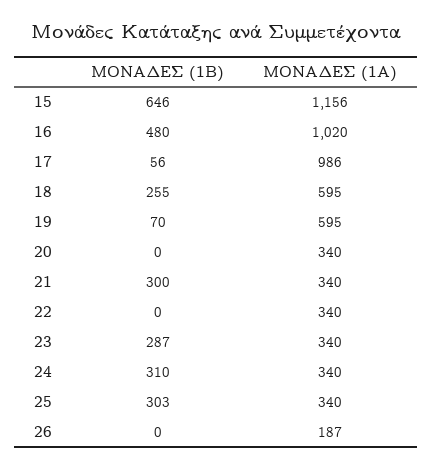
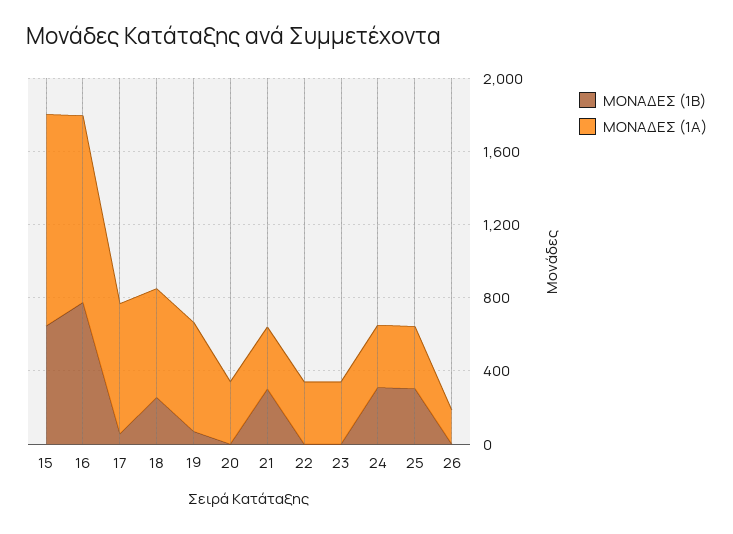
ΜΟΝΑΔΕΣ (1Β), 16: 480 -> 800
ΜΟΝΑΔΕΣ (1Α), 17: 986 -> 700
ΜΟΝΑΔΕΣ (1Β), 23: 287 -> 0

